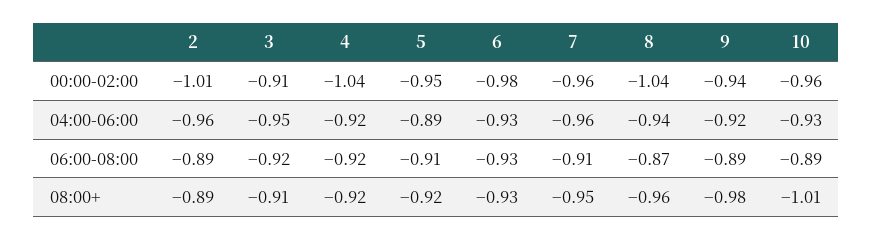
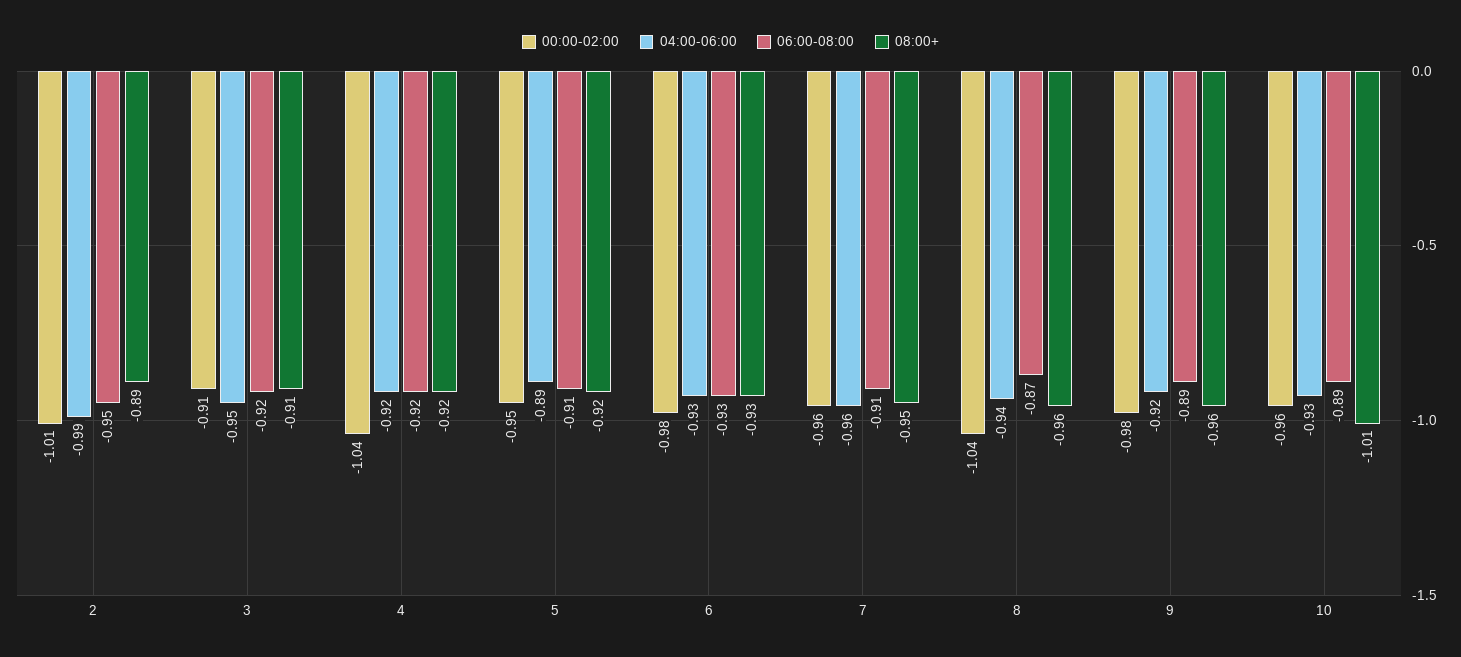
00:00-02:00, 9: -0.94 -> -0.98
04:00-06:00, 2: -0.96 -> -0.99
06:00-08:00, 2: -0.89 -> -0.95
08:00+, 9: -0.98 -> -0.96

